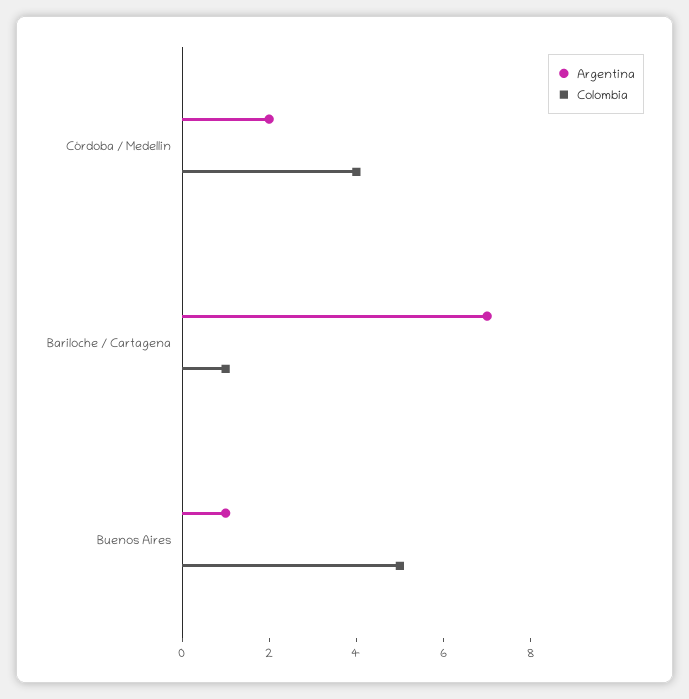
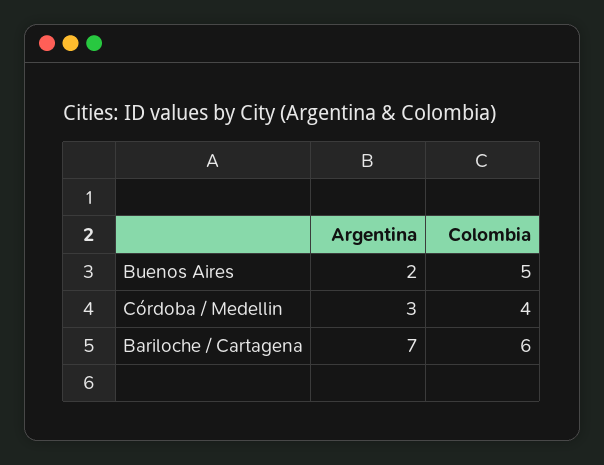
Argentina, Córdoba / Medellin: 2 -> 3
Colombia, Bariloche / Cartagena: 1 -> 6
Argentina, Buenos Aires: 1 -> 2

